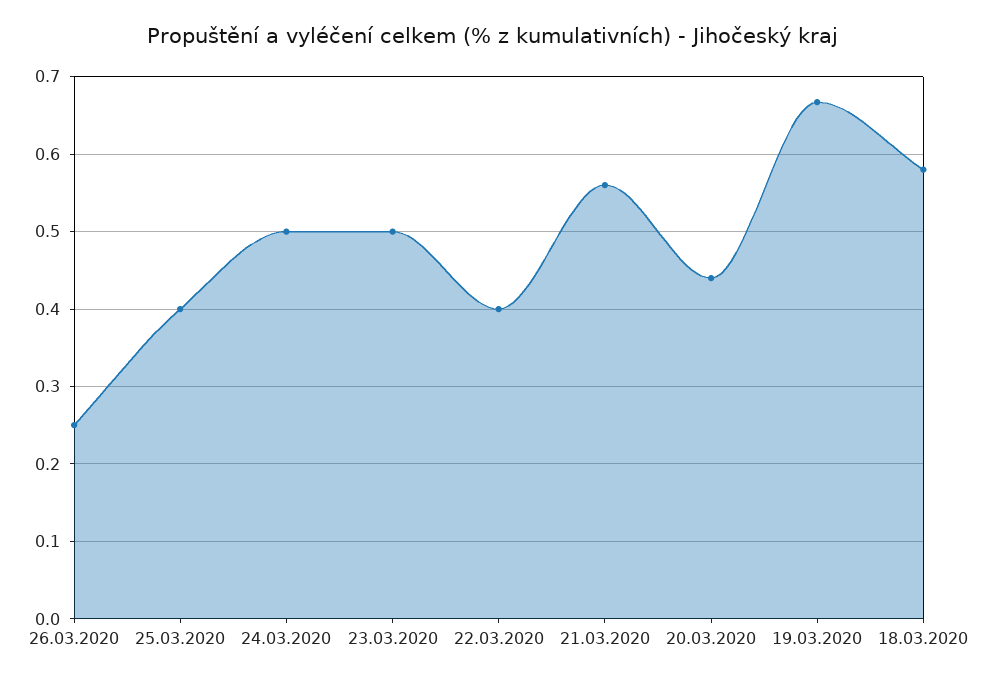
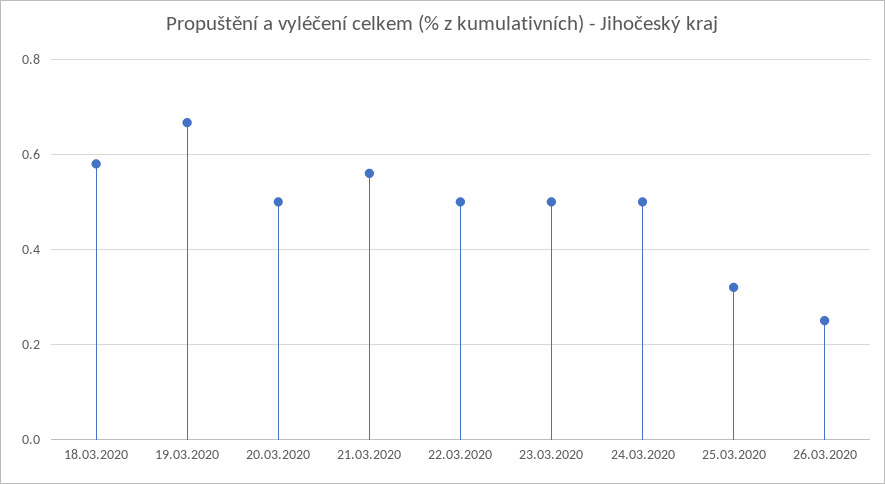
25.03.2020: 0.4 -> 0.32
22.03.2020: 0.4 -> 0.5
20.03.2020: 0.44 -> 0.5

